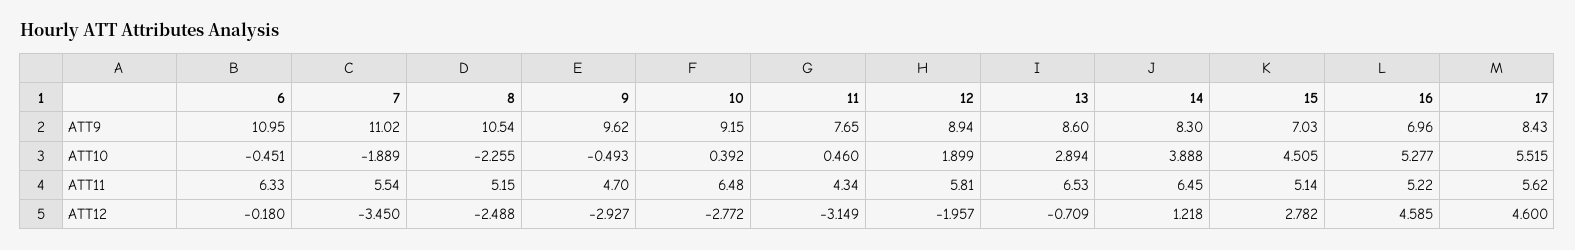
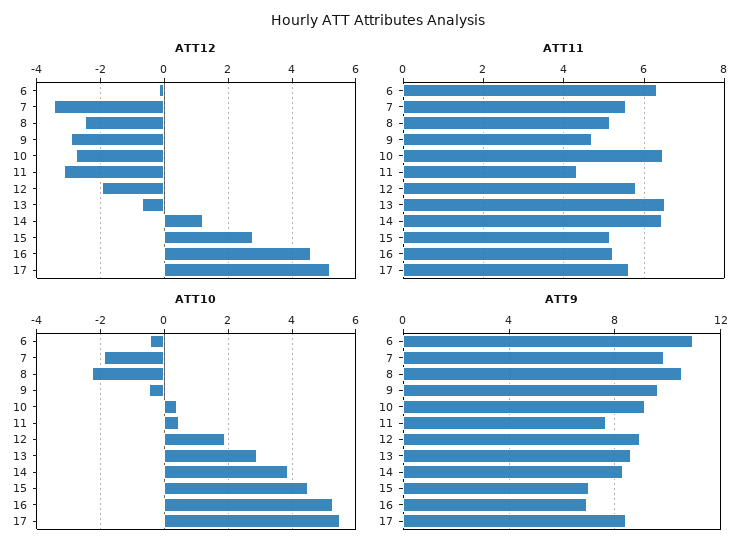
ATT9, 7: 11.02 -> 10
ATT12, 17: 4.6 -> 5.2

